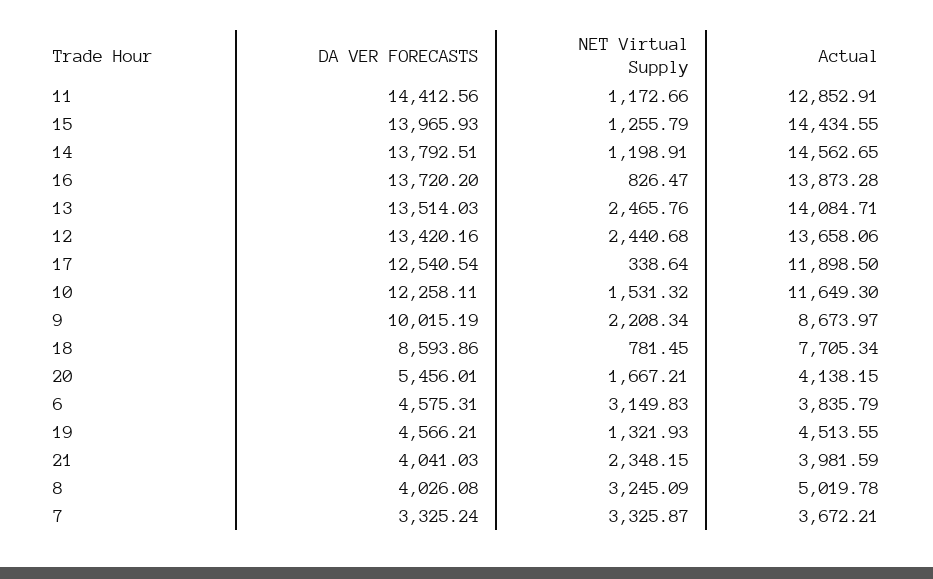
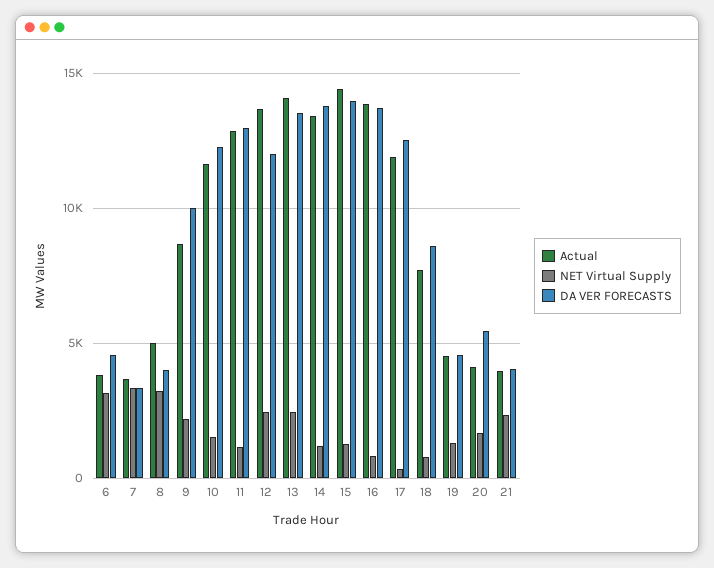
DA VER FORECASTS, 11: 14412.56 -> 13000
Actual, 14: 14562.65 -> 13500
DA VER FORECASTS, 12: 13420.16 -> 12000

